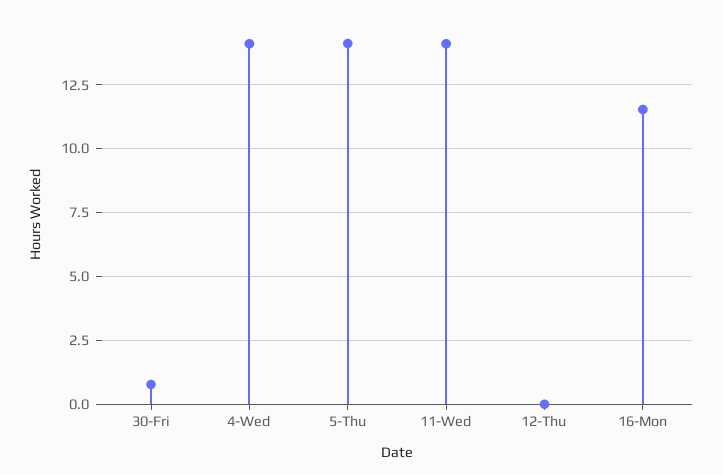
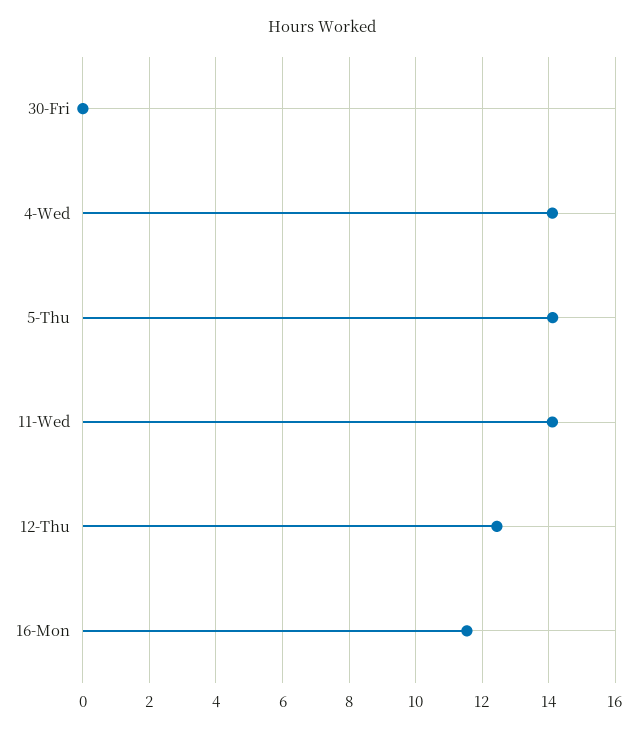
30-Fri: 0.75 -> 0
12-Thu: 0 -> 12.4

